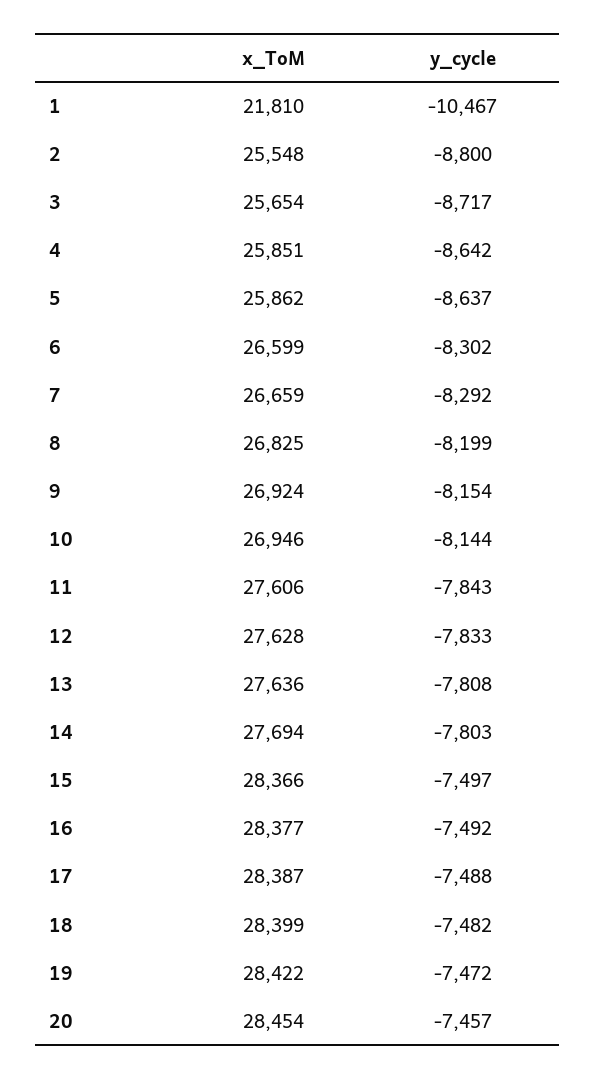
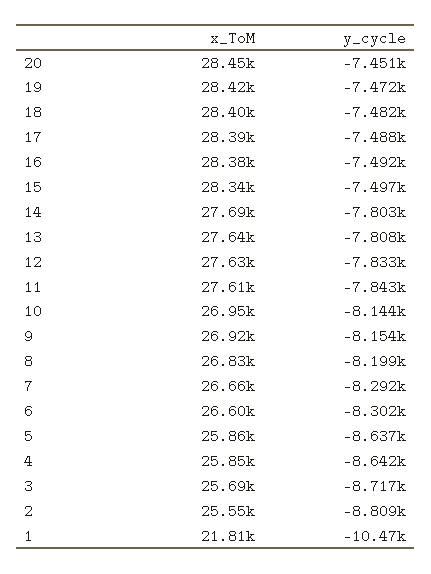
y_cycle, 2: -8800 -> -8809
x_ToM, 3: 25654 -> 25690
x_ToM, 15: 28366 -> 28340
y_cycle, 20: -7457 -> -7451

